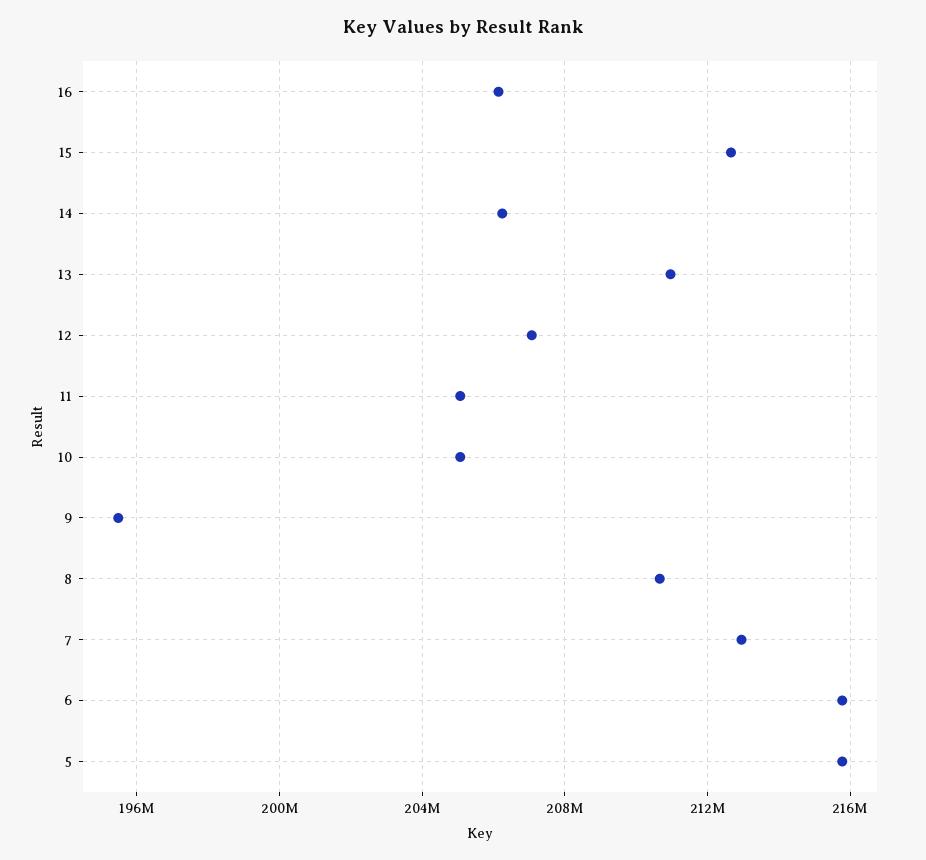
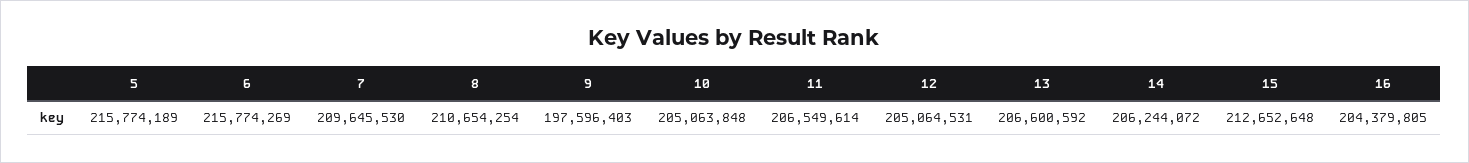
16: 206000000 -> 204379805
13: 211000000 -> 206600592
12: 207000000 -> 205064531
11: 205000000 -> 206549614
9: 195500000 -> 197596403
7: 213000000 -> 209645530

